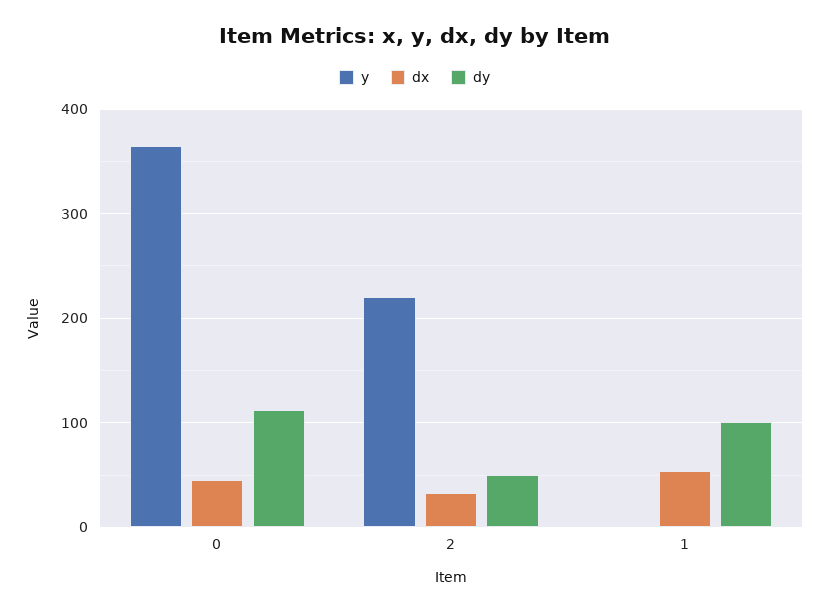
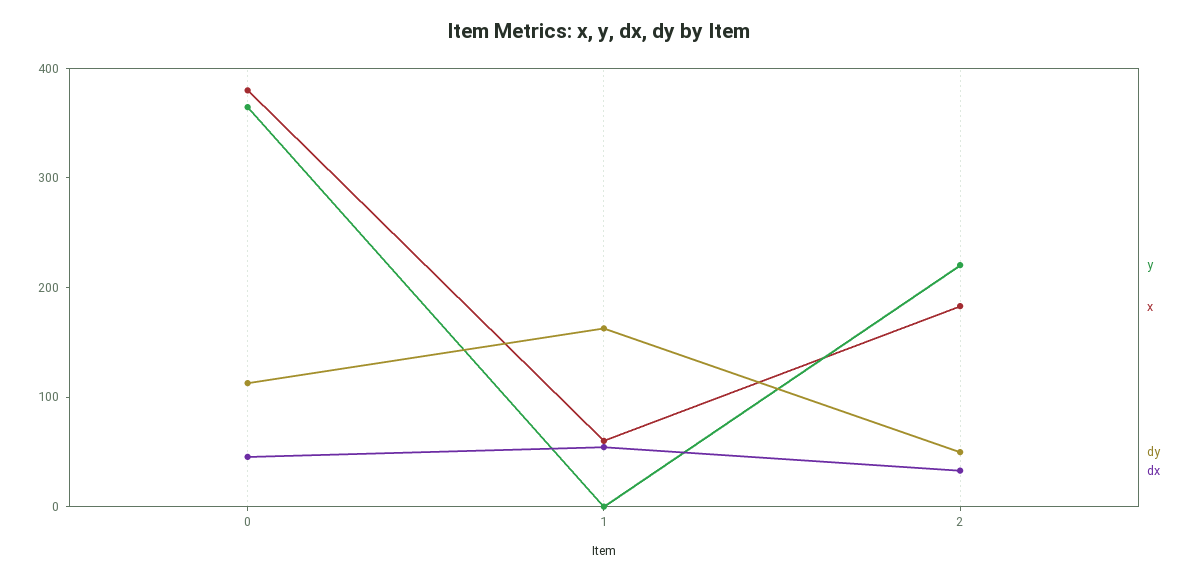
dy, 1: 100 -> 160
x, 0: none -> 380
x, 1: none -> 60
x, 2: none -> 180

